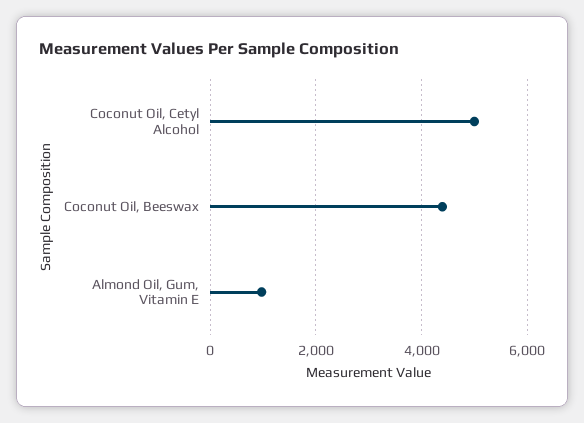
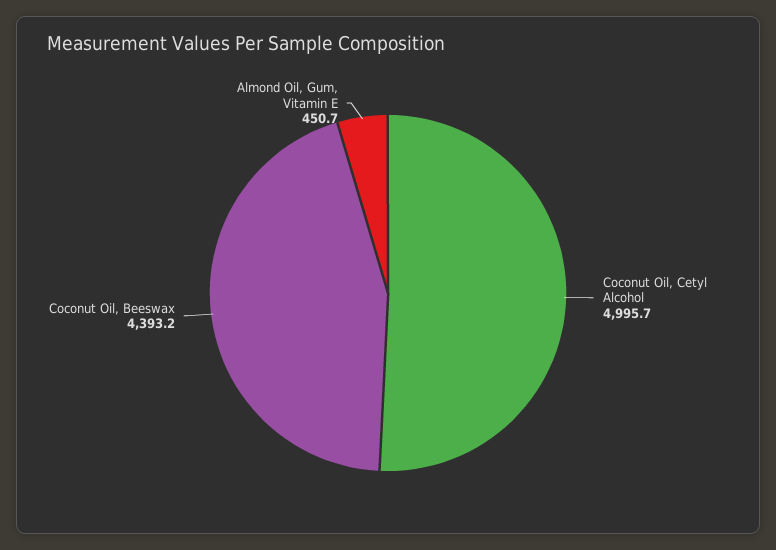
Almond Oil, Gum, Vitamin E: 1000 -> 450.7

